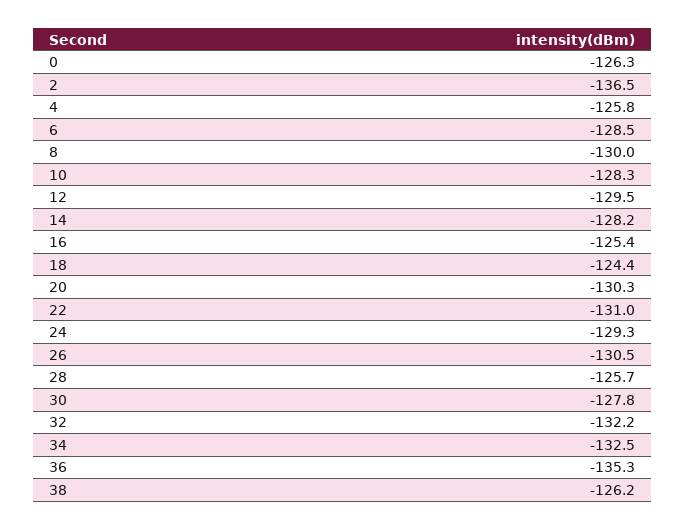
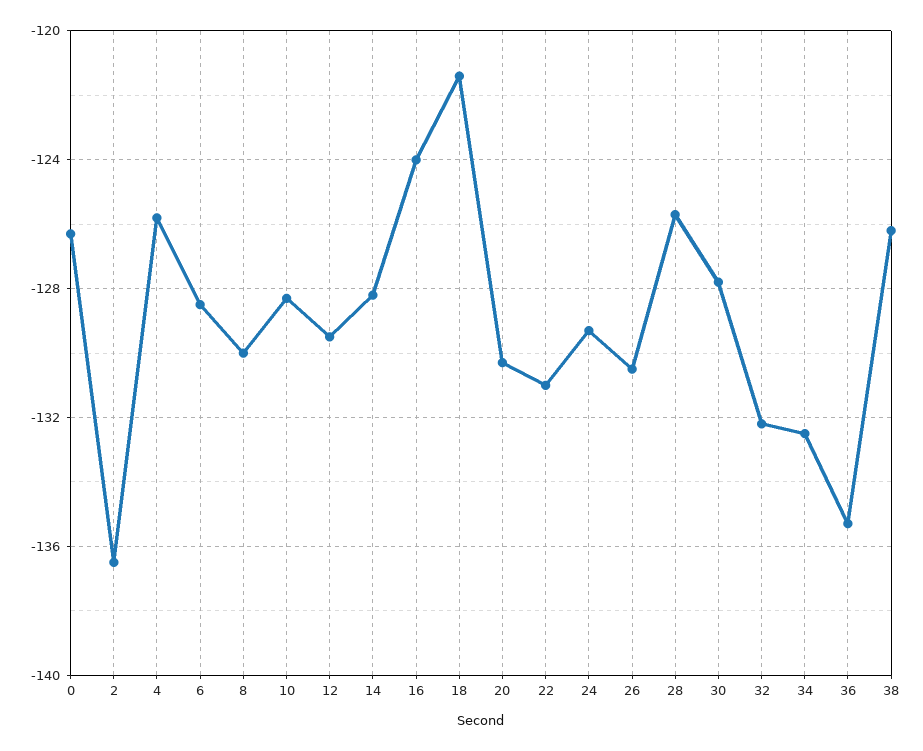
16: -125.4 -> -124
18: -124.4 -> -121.5

